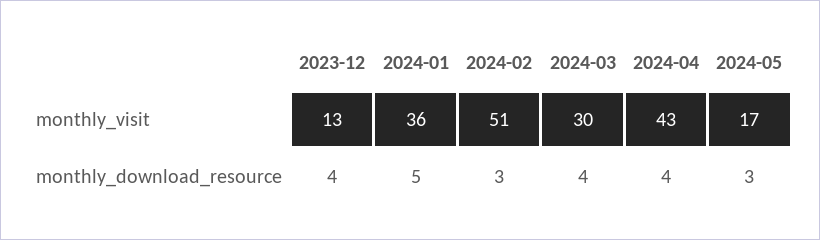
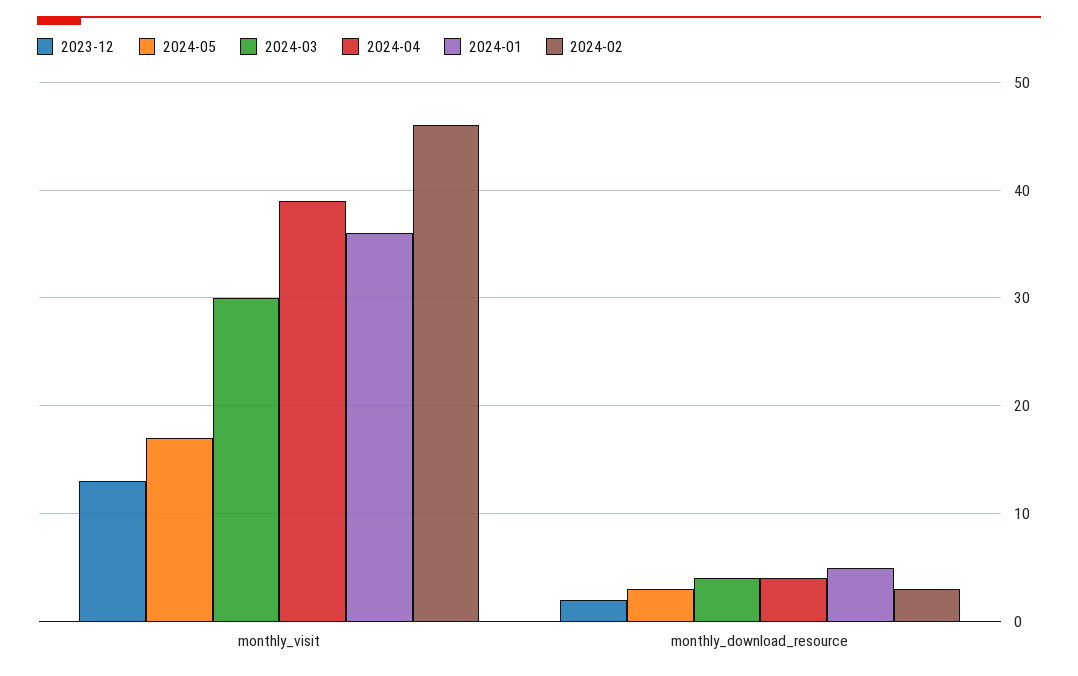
2024-02, monthly_visit: 51 -> 46
2024-04, monthly_visit: 43 -> 39
2023-12, monthly_download_resource: 4 -> 2

